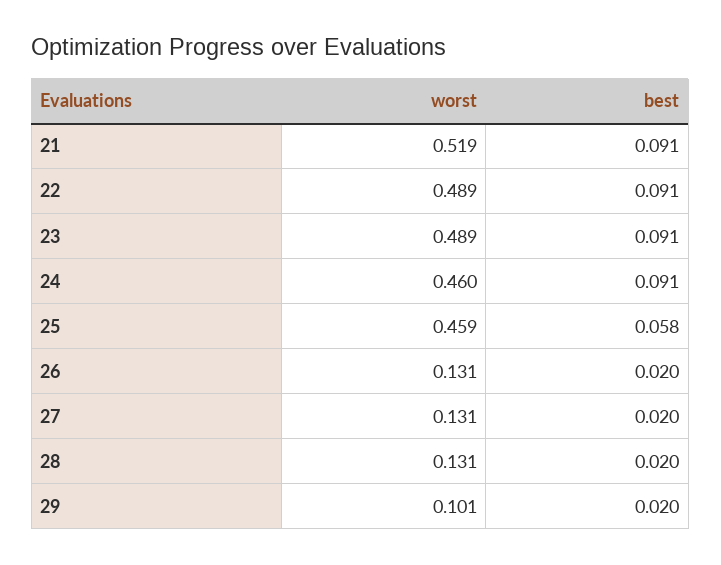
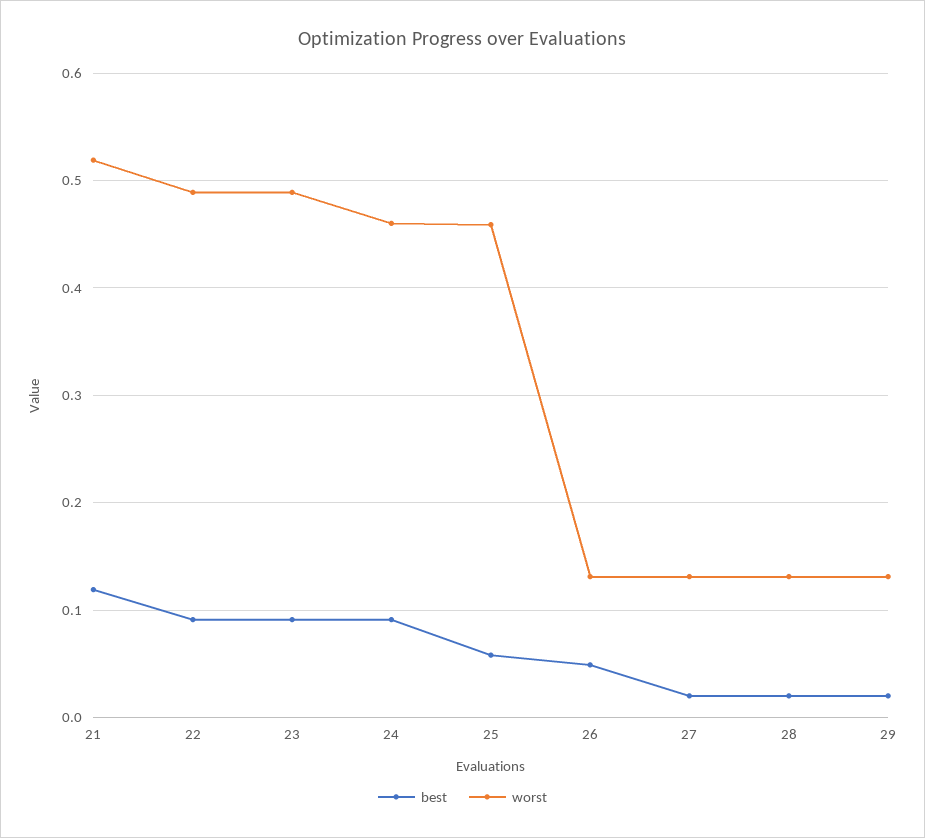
best, 21: 0.091 -> 0.12
best, 26: 0.02 -> 0.05
worst, 29: 0.101 -> 0.13

